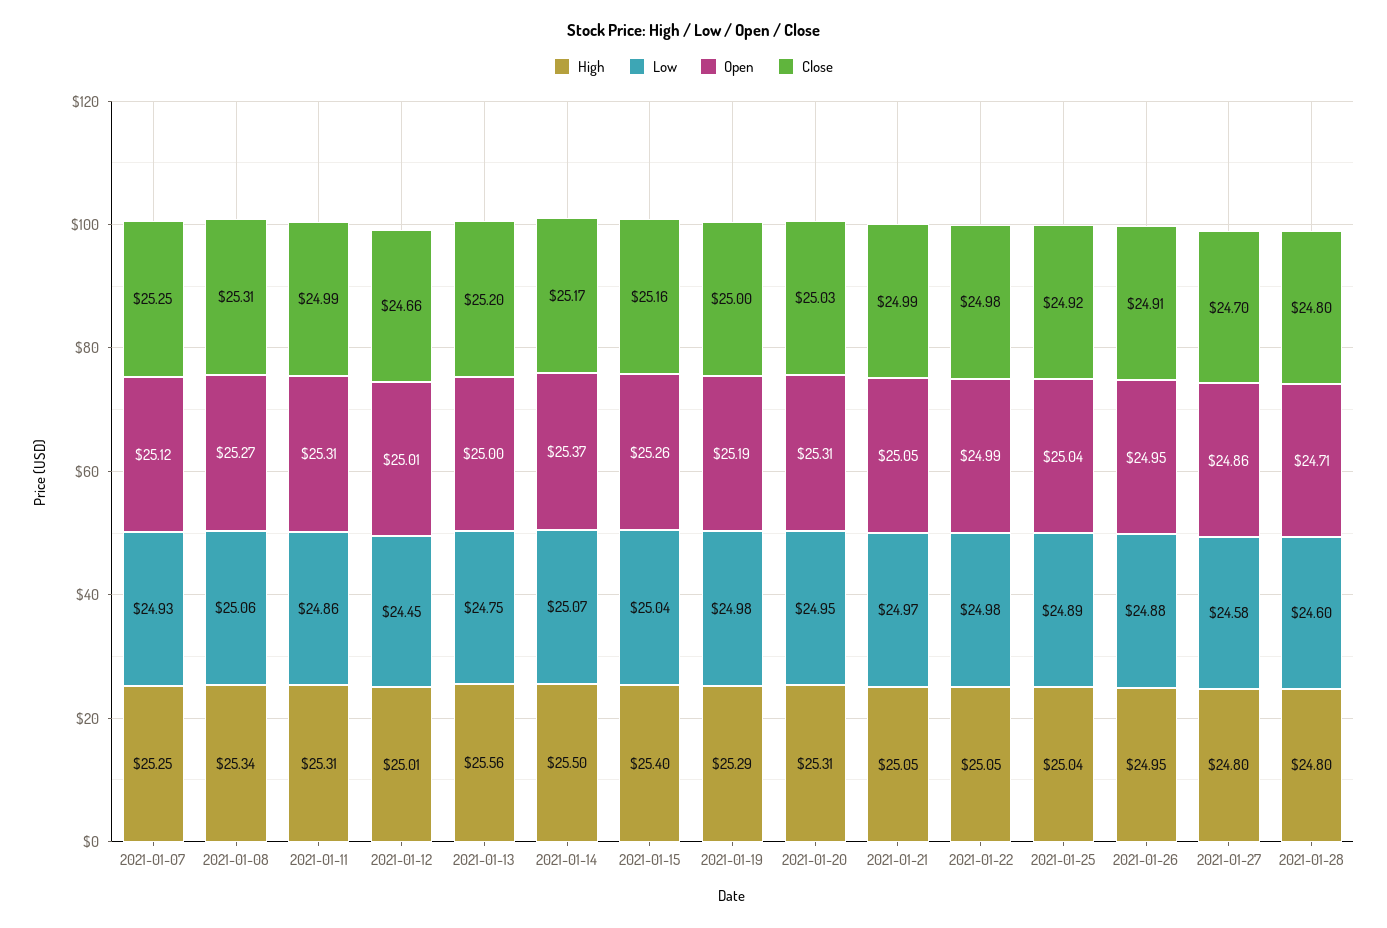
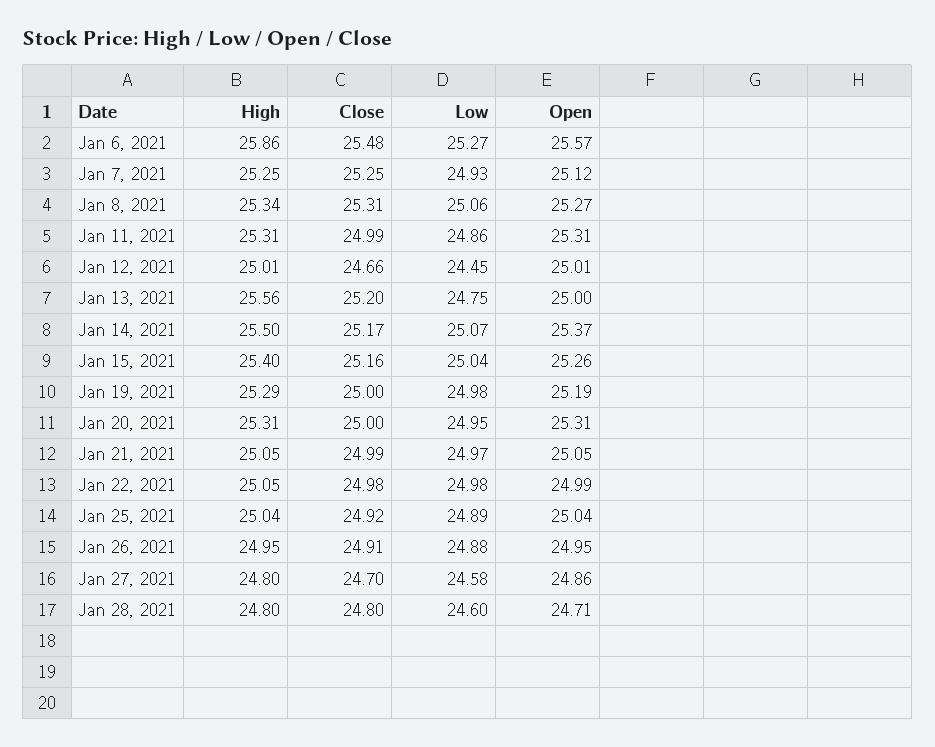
Close, 2021-01-20: 25.03 -> 25
High, Jan 6, 2021: none -> 25.86
Close, Jan 6, 2021: none -> 25.48
Low, Jan 6, 2021: none -> 25.27
Open, Jan 6, 2021: none -> 25.57

